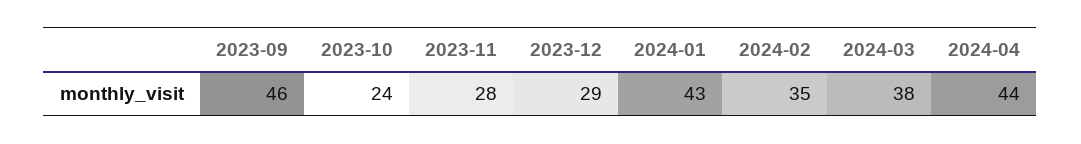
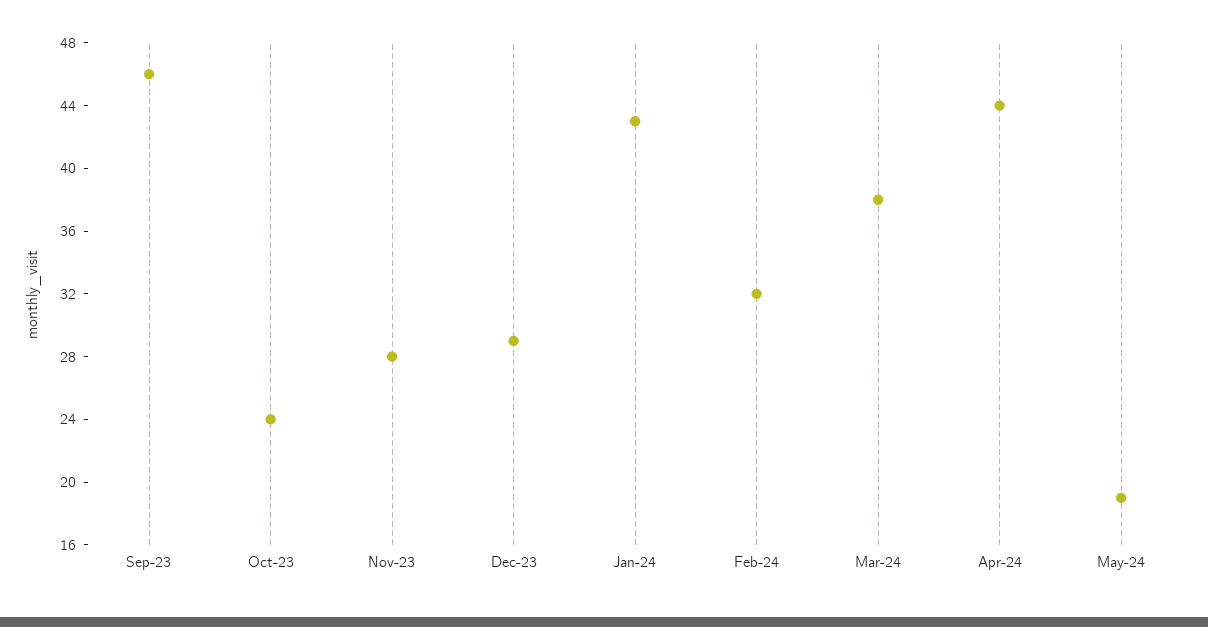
2024-02: 35 -> 32
May-24: none -> 19

